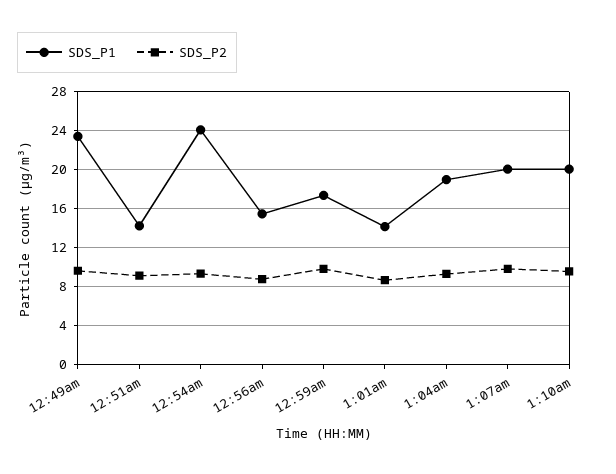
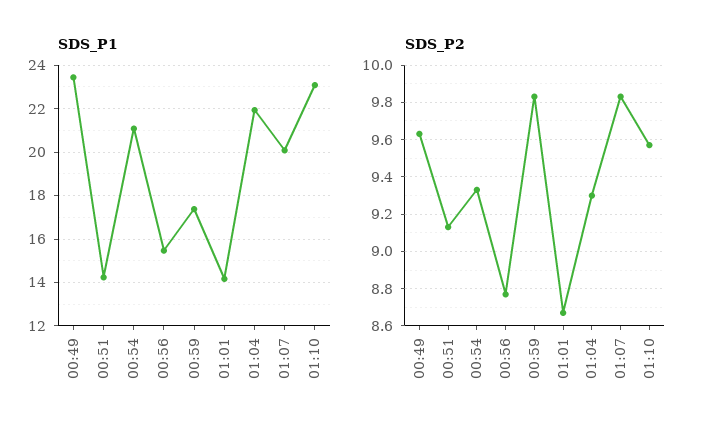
SDS_P1, 12:54am: 24 -> 21
SDS_P1, 1:04am: 19 -> 22
SDS_P1, 1:10am: 20 -> 23

